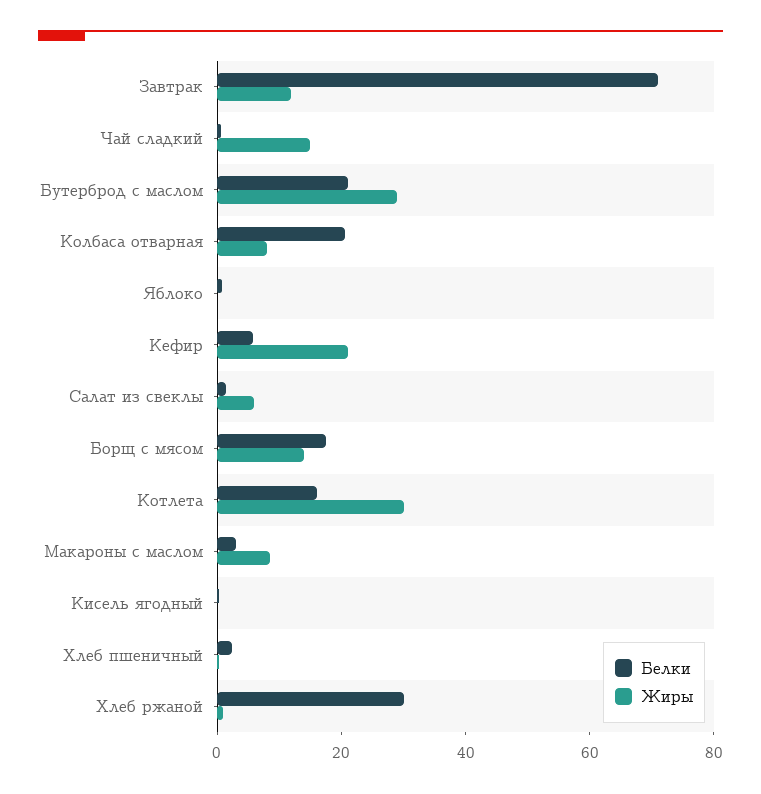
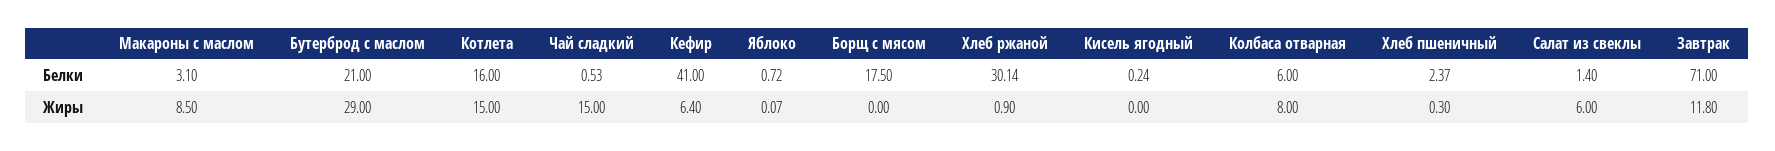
Белки, Колбаса отварная: 20 -> 6
Белки, Кефир: 5 -> 41
Жиры, Кефир: 20 -> 6.4
Жиры, Борщ с мясом: 15 -> 0
Жиры, Котлета: 30 -> 15

